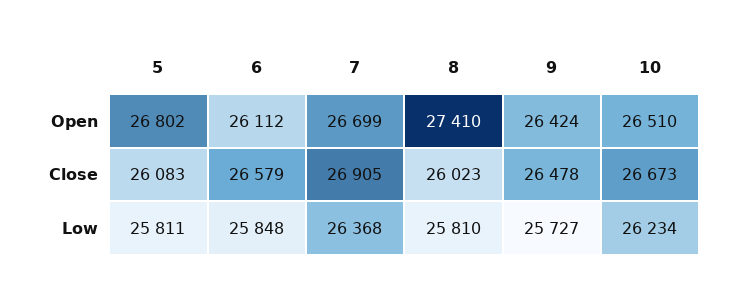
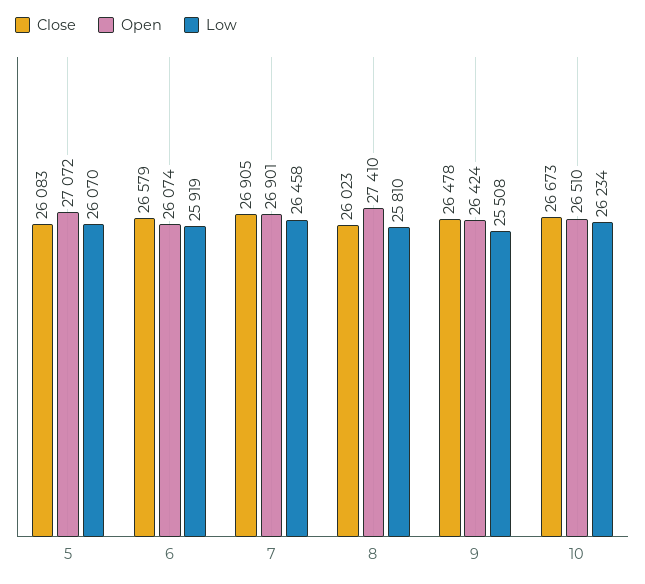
Open, 5: 26802 -> 27072
Open, 6: 26112 -> 26074
Open, 7: 26699 -> 26901
Low, 5: 25811 -> 26070
Low, 6: 25848 -> 25919
Low, 7: 26368 -> 26458
Low, 9: 25727 -> 25508

